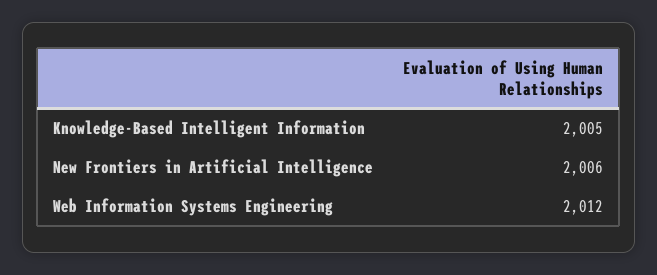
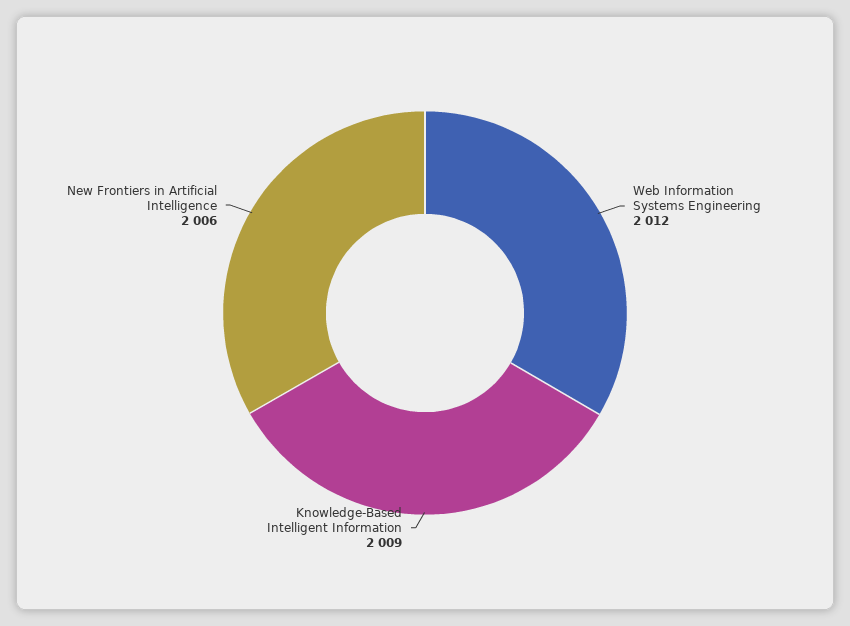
Knowledge-Based Intelligent Information: 2005 -> 2009

